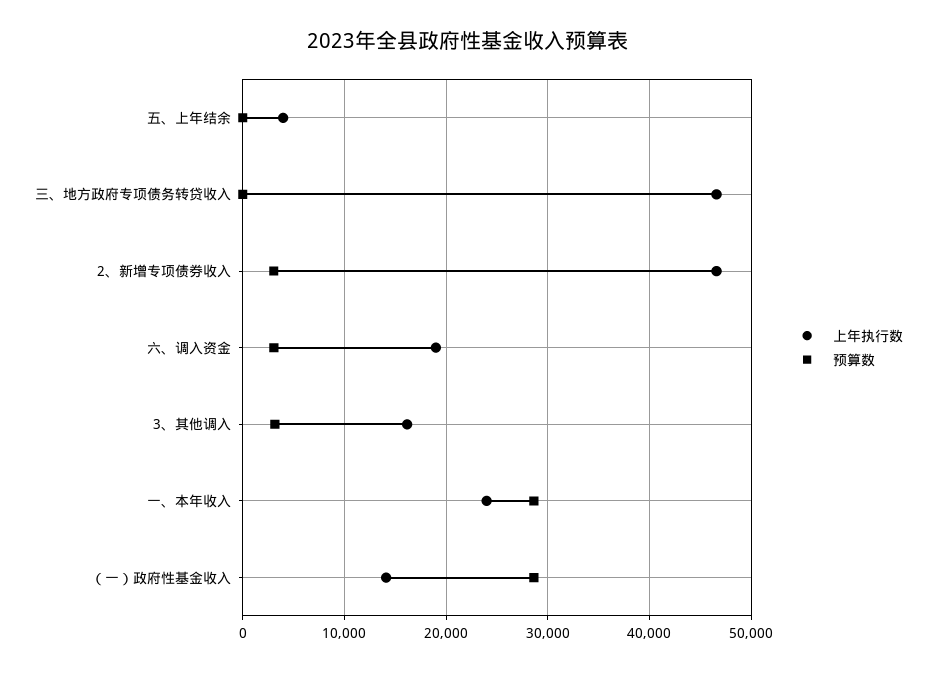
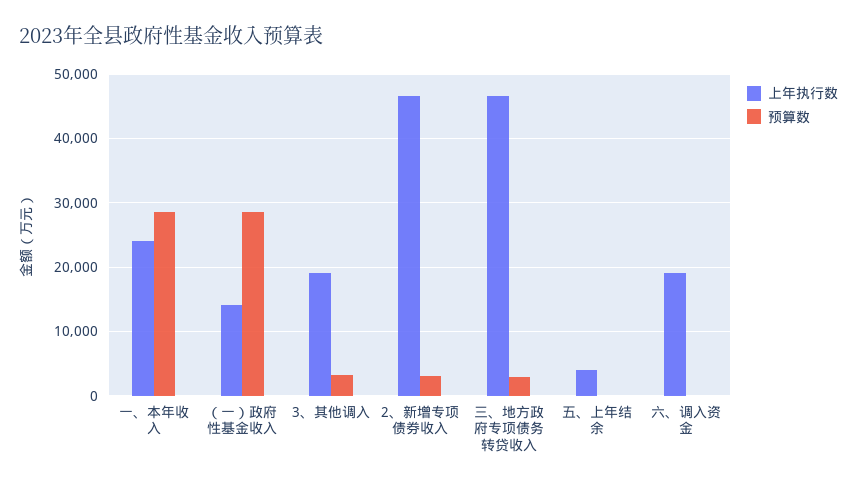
预算数, 三、地方政府专项债务转贷收入: 0 -> 3000
预算数, 六、调入资金: 3000 -> 0
上年执行数, 3、其他调入: 16000 -> 19000

